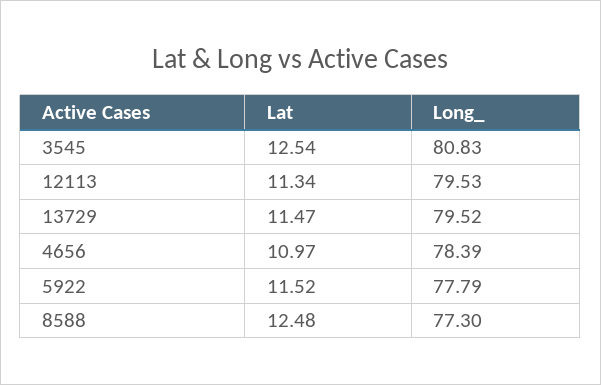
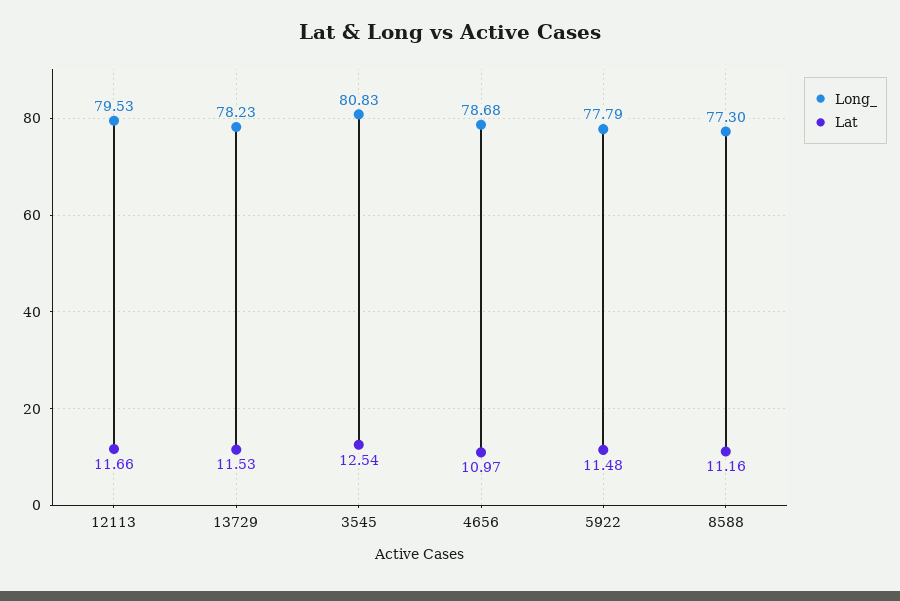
Lat, 12113: 11.34 -> 11.66
Lat, 13729: 11.47 -> 11.53
Long_, 13729: 79.52 -> 78.23
Long_, 4656: 78.39 -> 78.68
Lat, 5922: 11.52 -> 11.48
Lat, 8588: 12.48 -> 11.16

